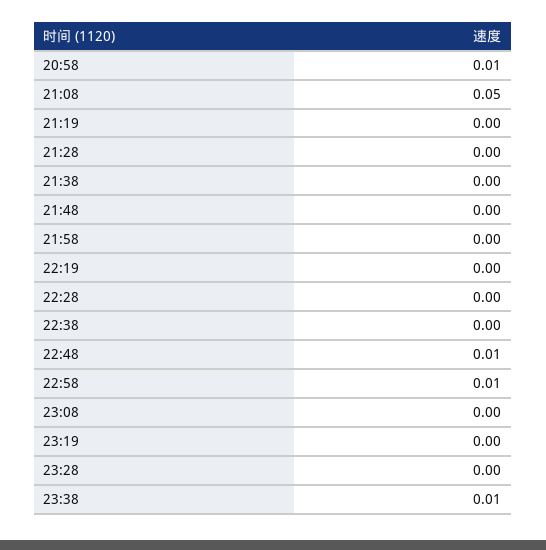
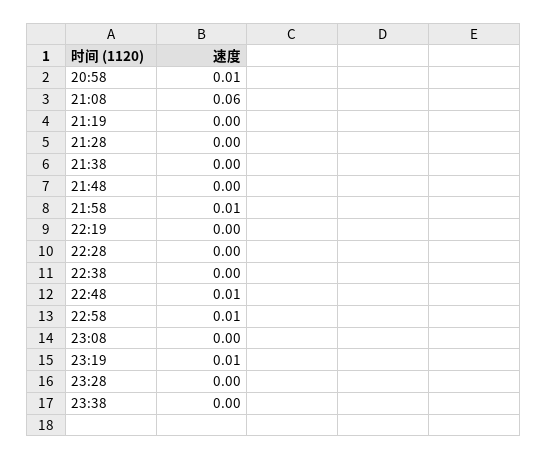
21:08: 0.05 -> 0.06
21:58: 0 -> 0.01
23:19: 0 -> 0.01
23:38: 0.01 -> 0

